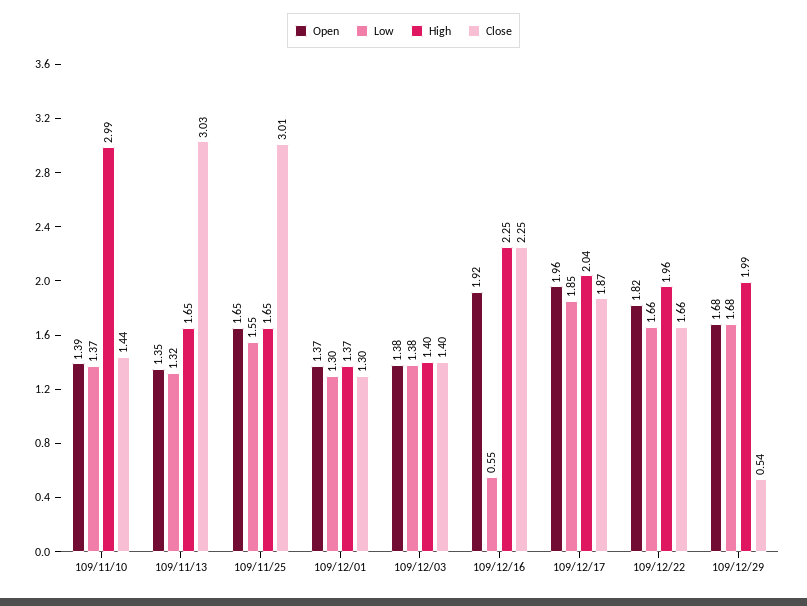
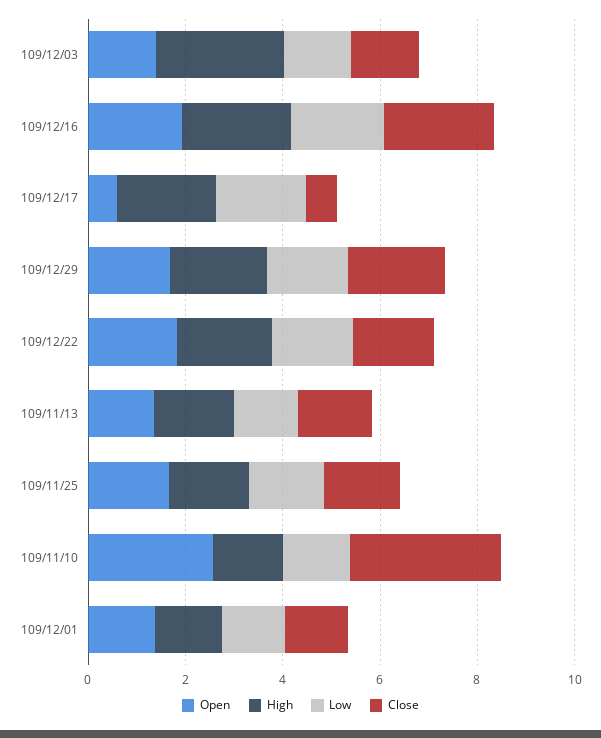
Open, 109/11/10: 1.39 -> 2.5
High, 109/11/10: 2.99 -> 1.5
Close, 109/11/10: 1.44 -> 3
Close, 109/11/13: 3.03 -> 1.5
Close, 109/11/25: 3.01 -> 1.5
High, 109/12/03: 1.4 -> 2.5
Low, 109/12/16: 0.55 -> 2
Open, 109/12/17: 1.96 -> 0.5
Close, 109/12/17: 1.87 -> 0.5
Close, 109/12/29: 0.54 -> 2

